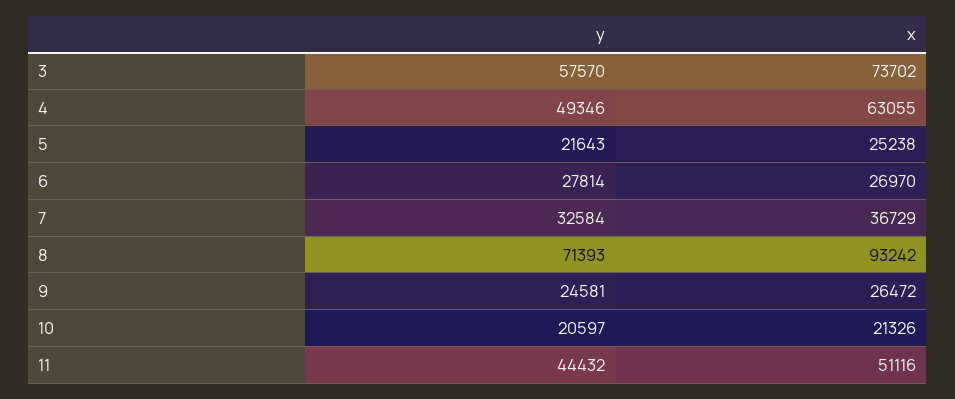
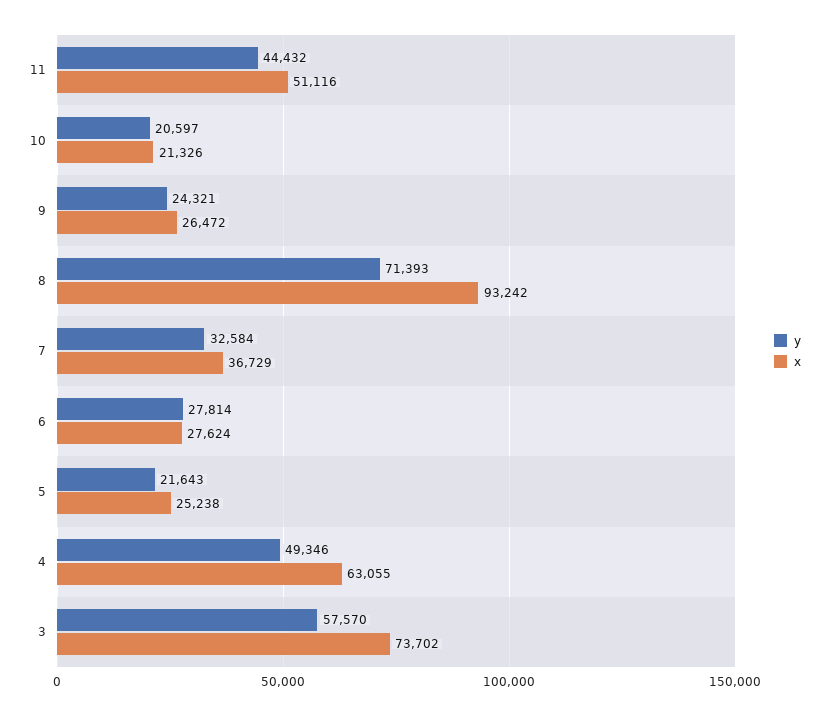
x, 6: 26970 -> 27624
y, 9: 24581 -> 24321

